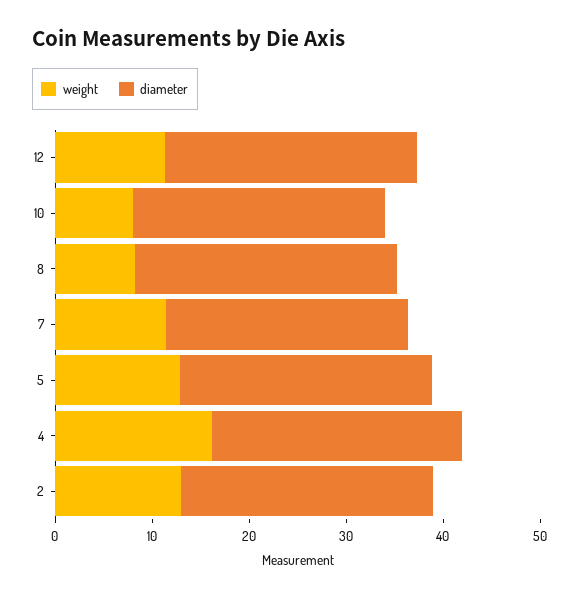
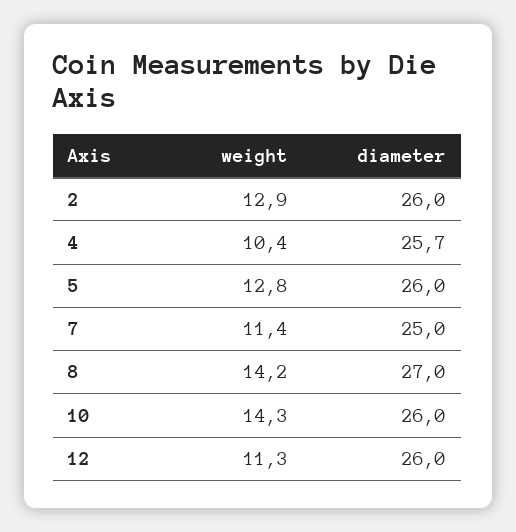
weight, 10: 8 -> 14.3
weight, 8: 8 -> 14.2
weight, 4: 16 -> 10.4

